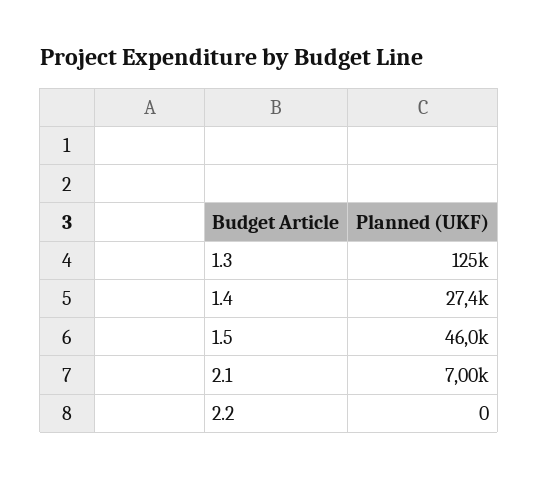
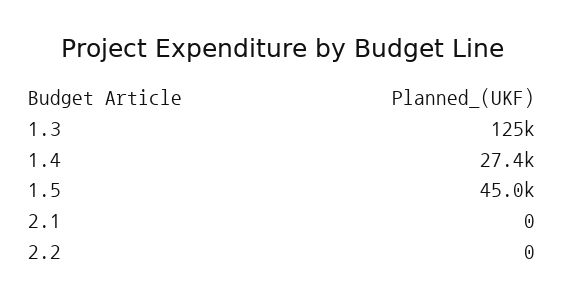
1.5: 46000 -> 45000
2.1: 7000 -> 0

